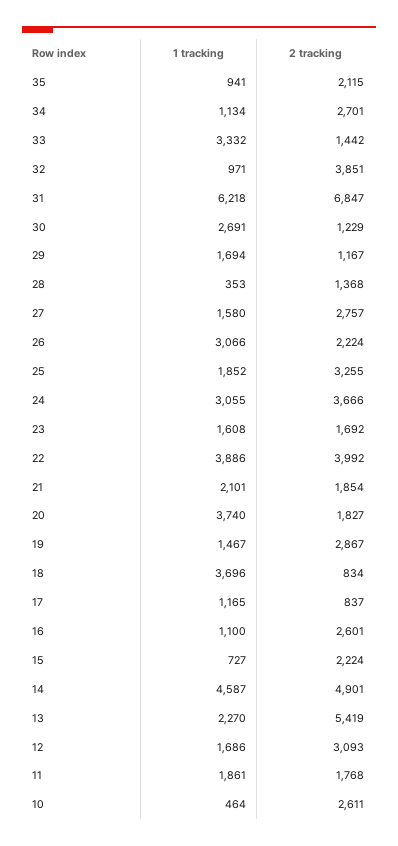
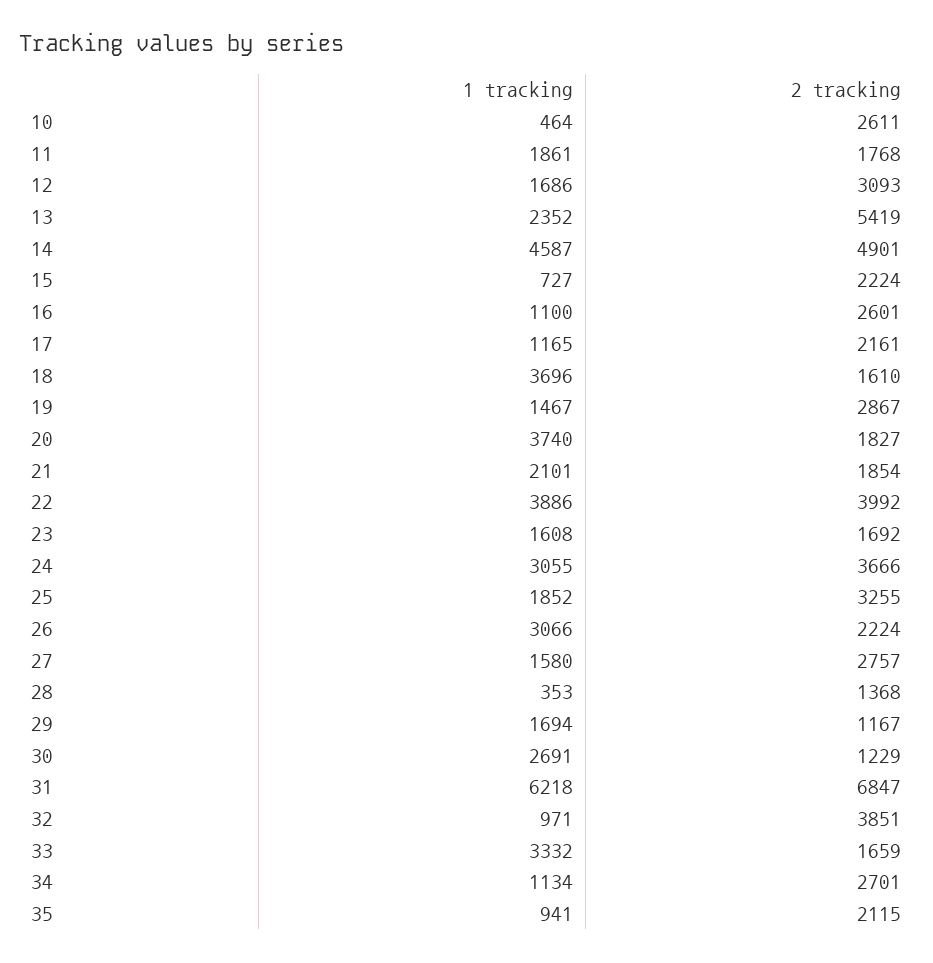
2 tracking, 33: 1442 -> 1659
2 tracking, 18: 834 -> 1610
2 tracking, 17: 837 -> 2161
1 tracking, 13: 2270 -> 2352

